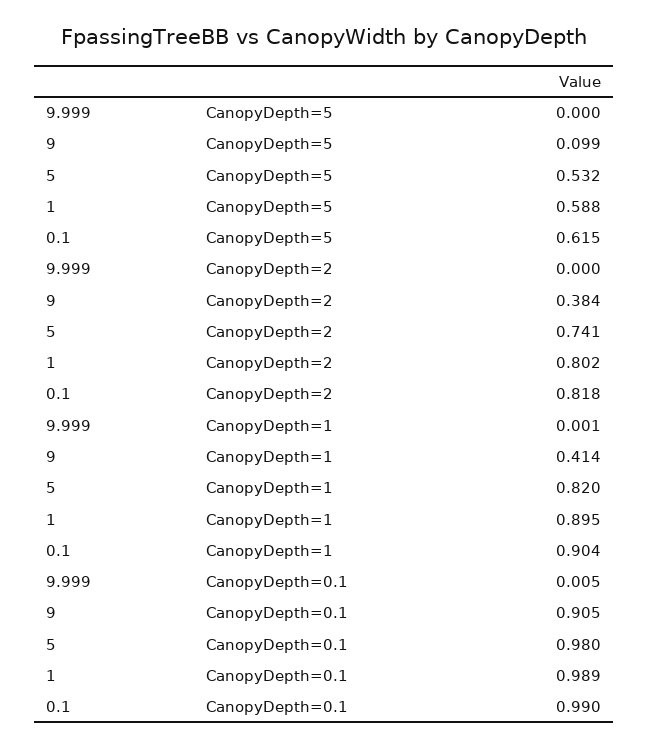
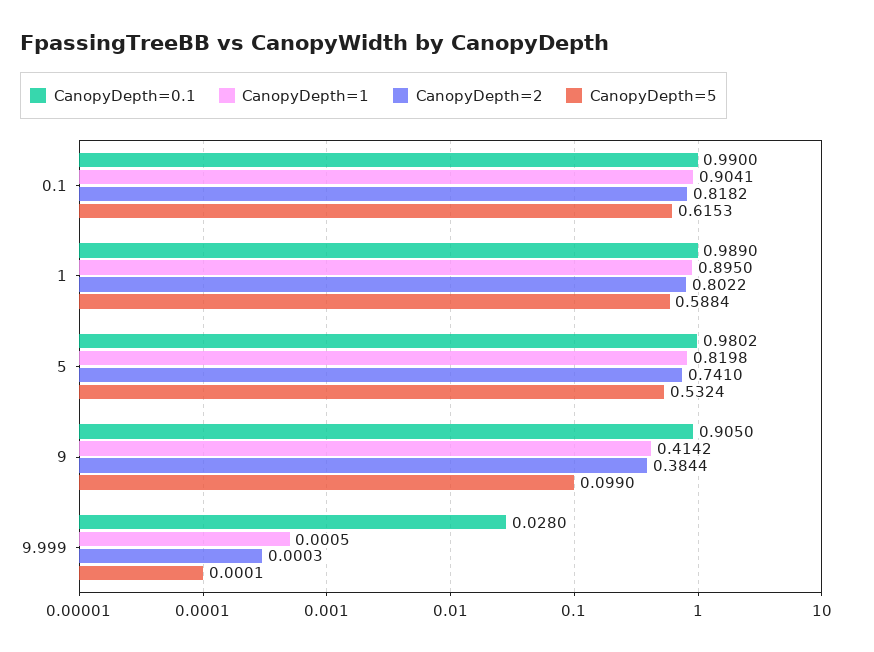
CanopyDepth=0.1, 9.999: 0.005 -> 0.028

